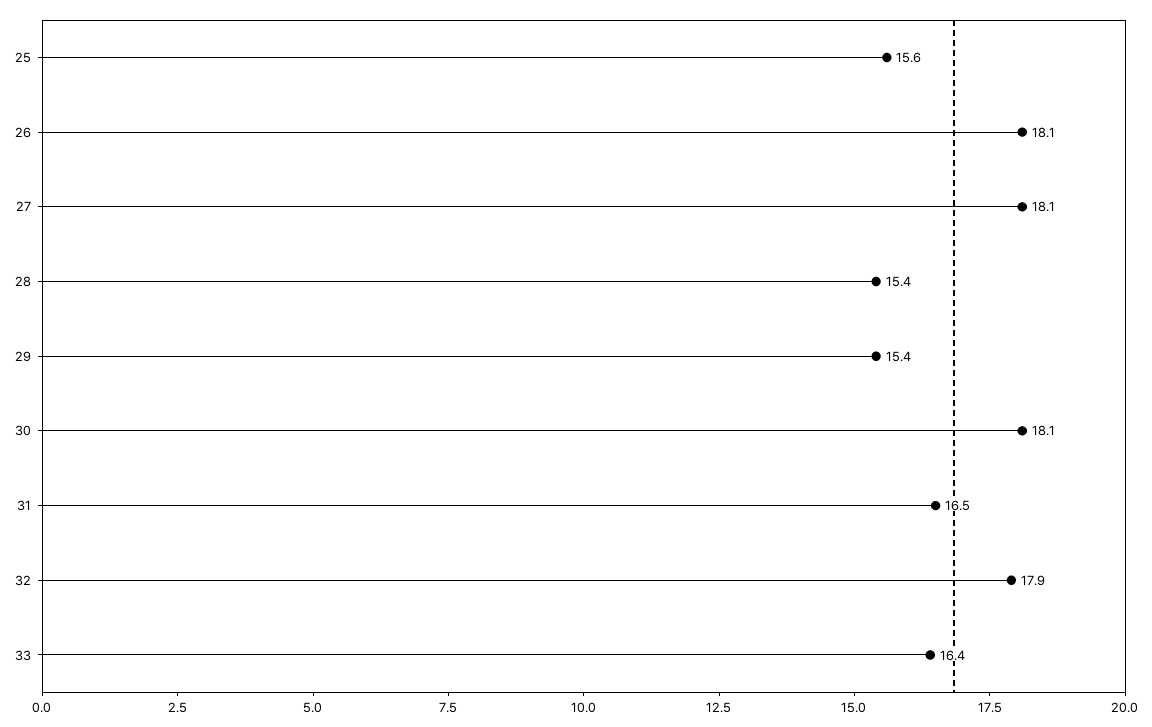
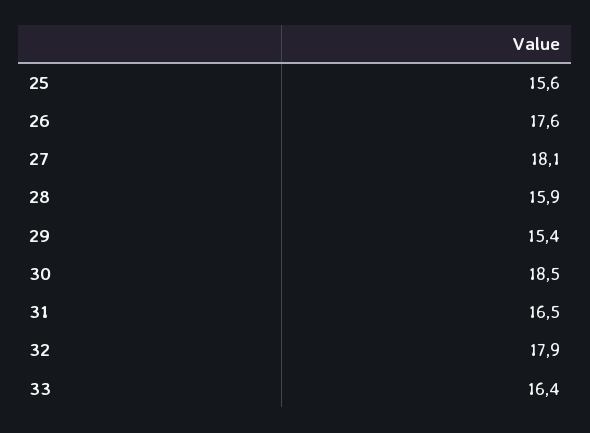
26: 18.1 -> 17.6
28: 15.4 -> 15.9
30: 18.1 -> 18.5

